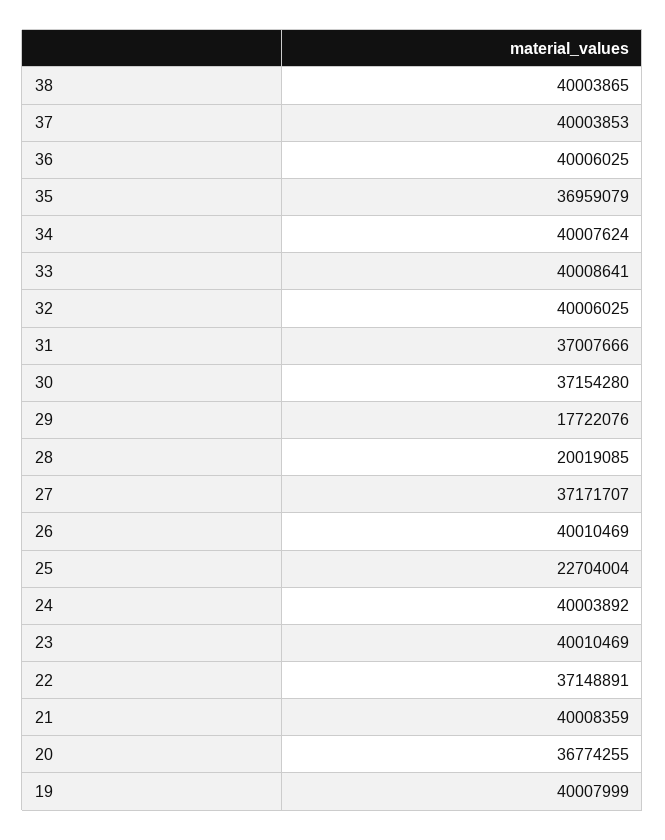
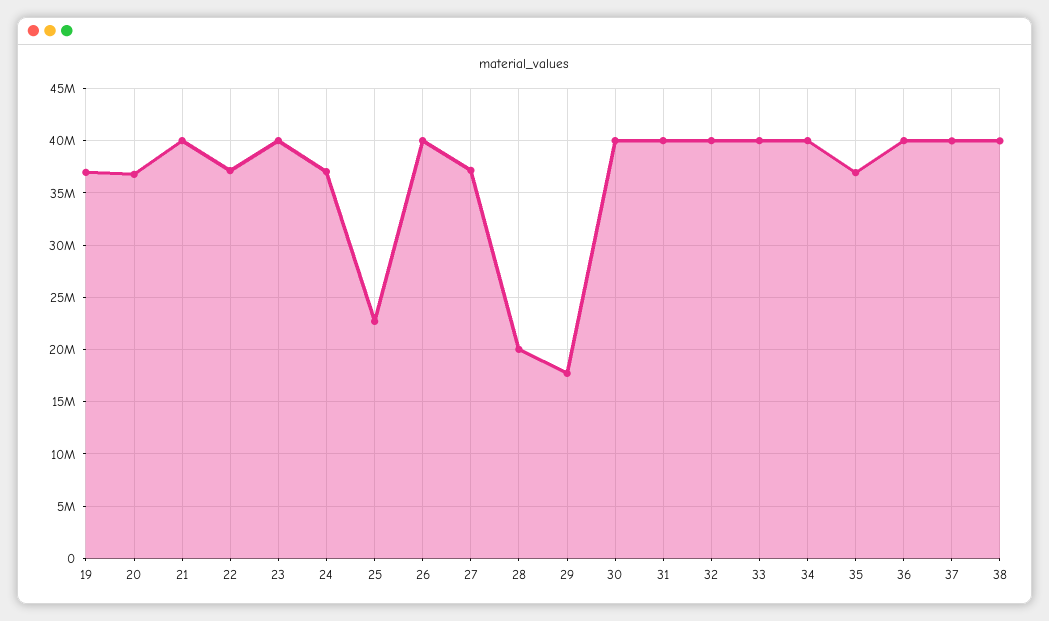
31: 37007666 -> 40000000
30: 37154280 -> 40000000
24: 40003892 -> 37000000
19: 40007999 -> 37000000

